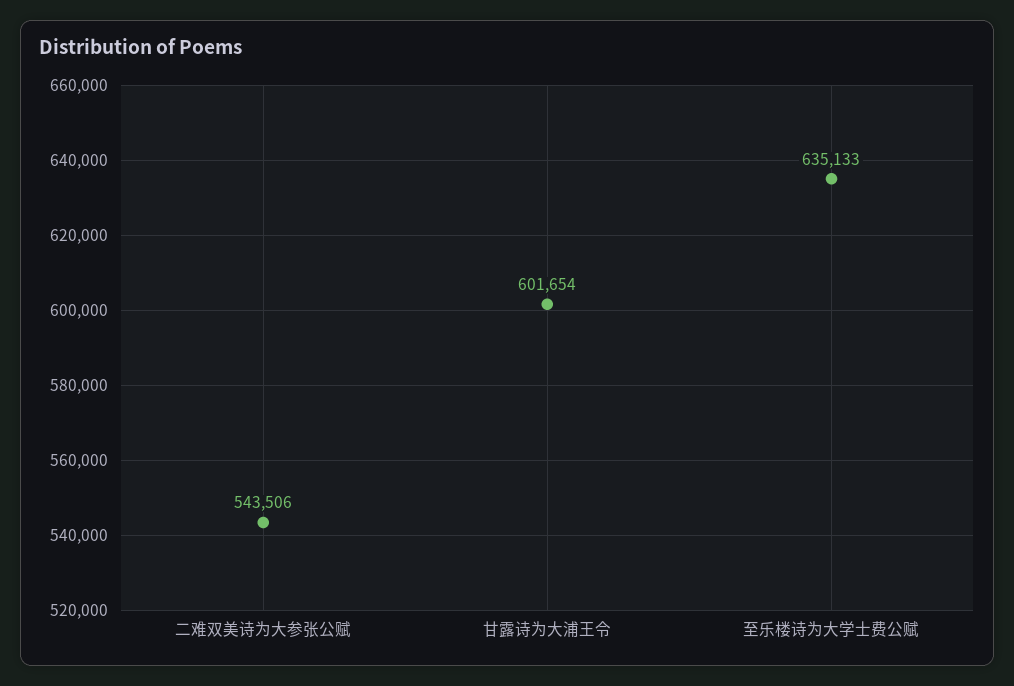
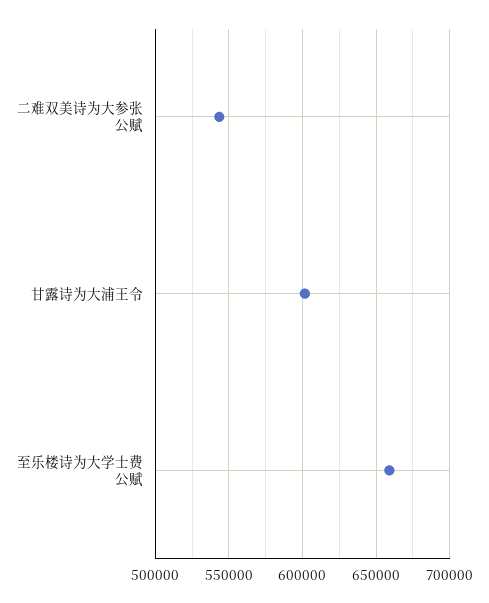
至乐楼诗为大学士费公赋: 635133 -> 660000

